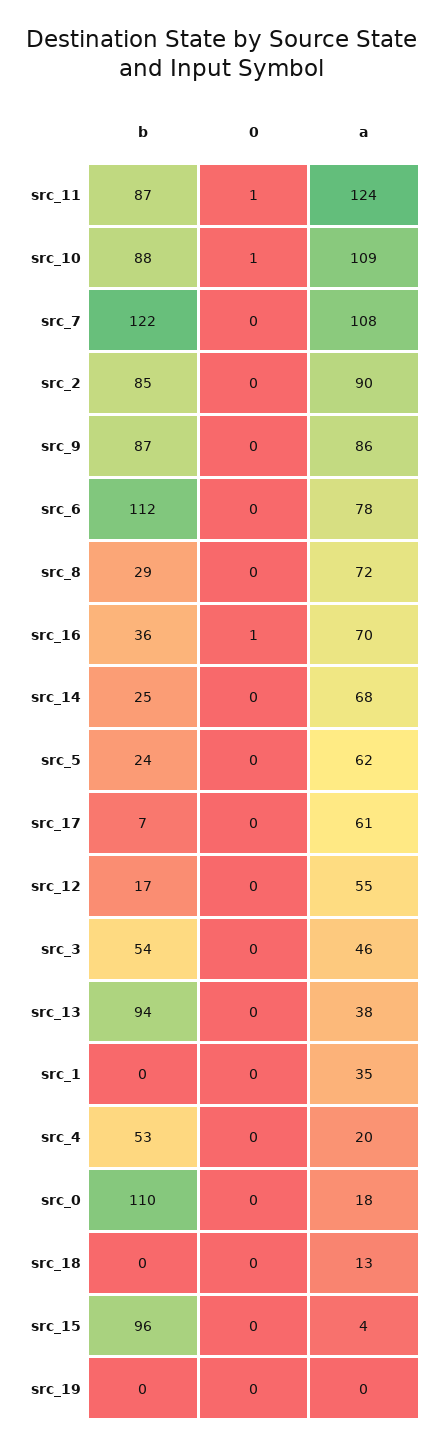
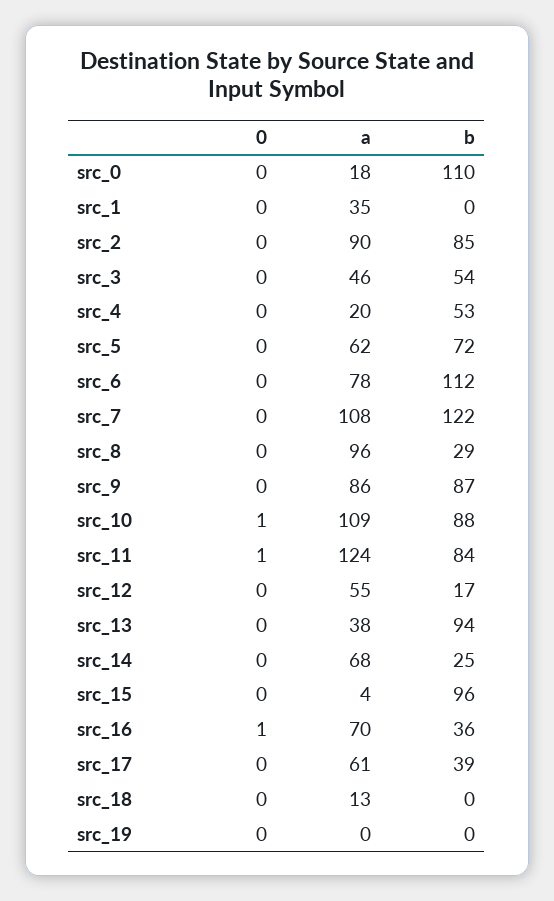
b, src_11: 87 -> 84
a, src_8: 72 -> 96
b, src_5: 24 -> 72
b, src_17: 7 -> 39

